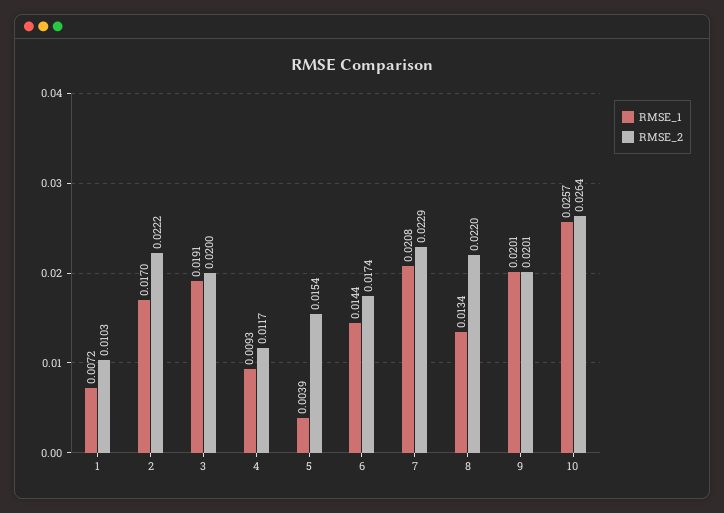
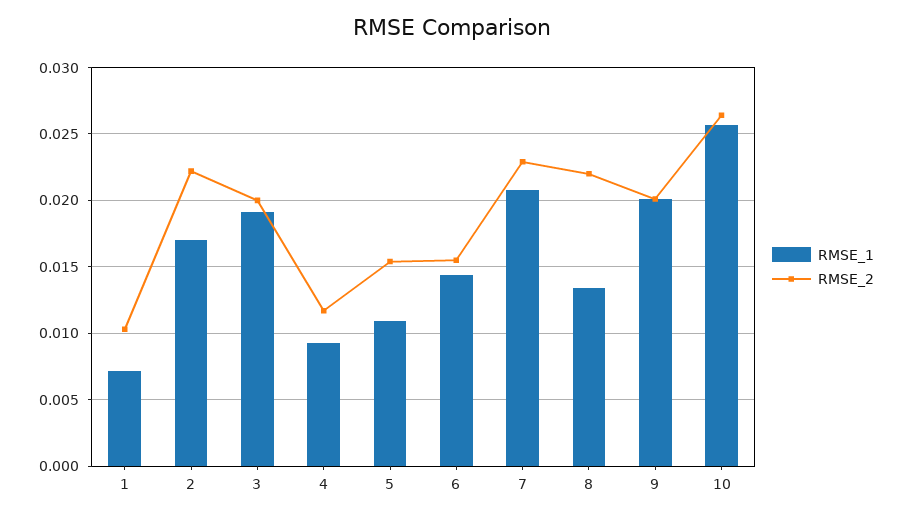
RMSE_1, 5: 0.0039 -> 0.011
RMSE_2, 6: 0.0174 -> 0.0155

